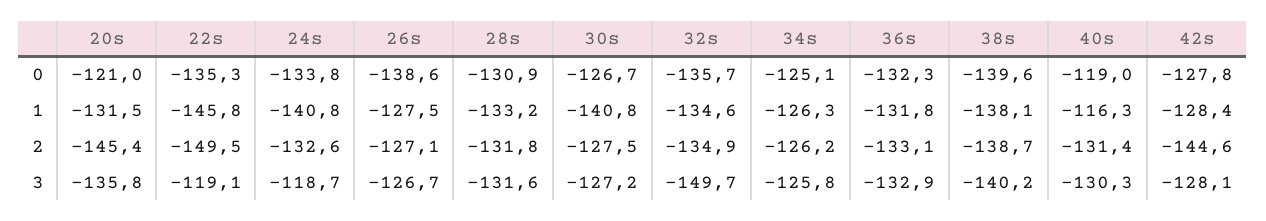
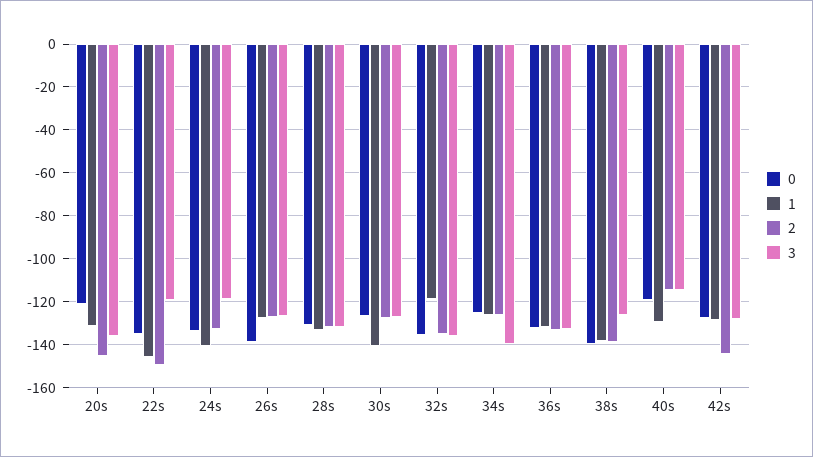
1, 32s: -134.6 -> -120
1, 40s: -116.3 -> -130
2, 40s: -131.4 -> -115
3, 32s: -149.7 -> -135
3, 34s: -125.8 -> -140
3, 38s: -140.2 -> -125
3, 40s: -130.3 -> -115

